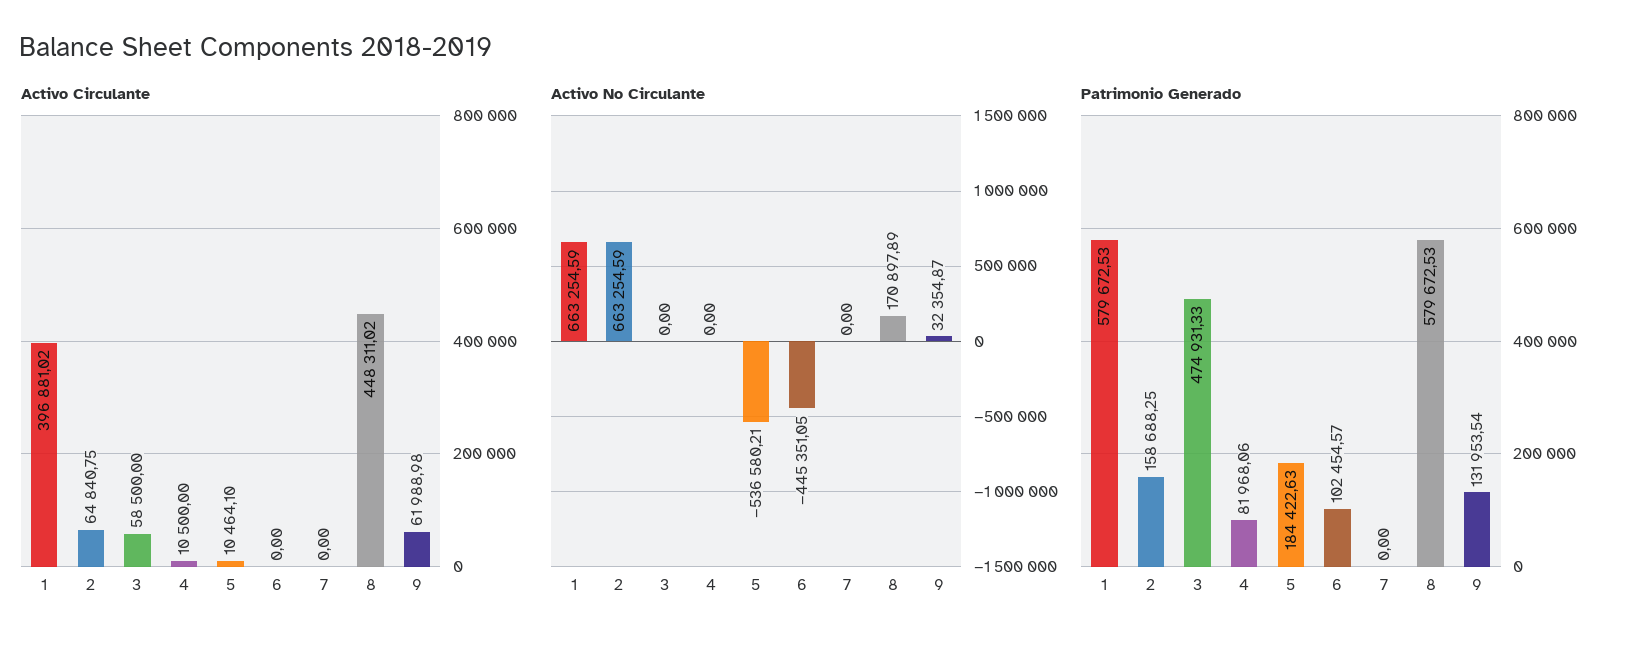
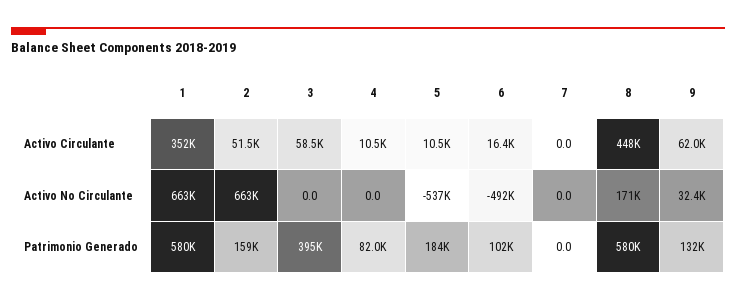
Activo Circulante, 1: 396881.02 -> 352000
Activo Circulante, 2: 64840.75 -> 51500
Activo Circulante, 6: 0 -> 16400
Activo No Circulante, 6: -445351.05 -> -492000
Patrimonio Generado, 3: 474931.33 -> 395000

